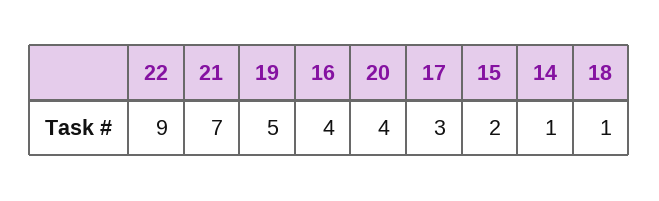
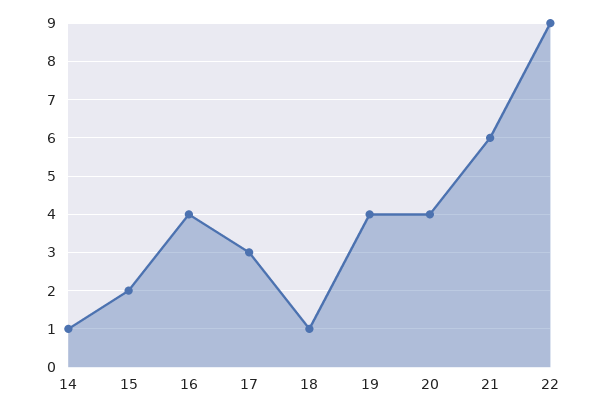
21: 7 -> 6
19: 5 -> 4

